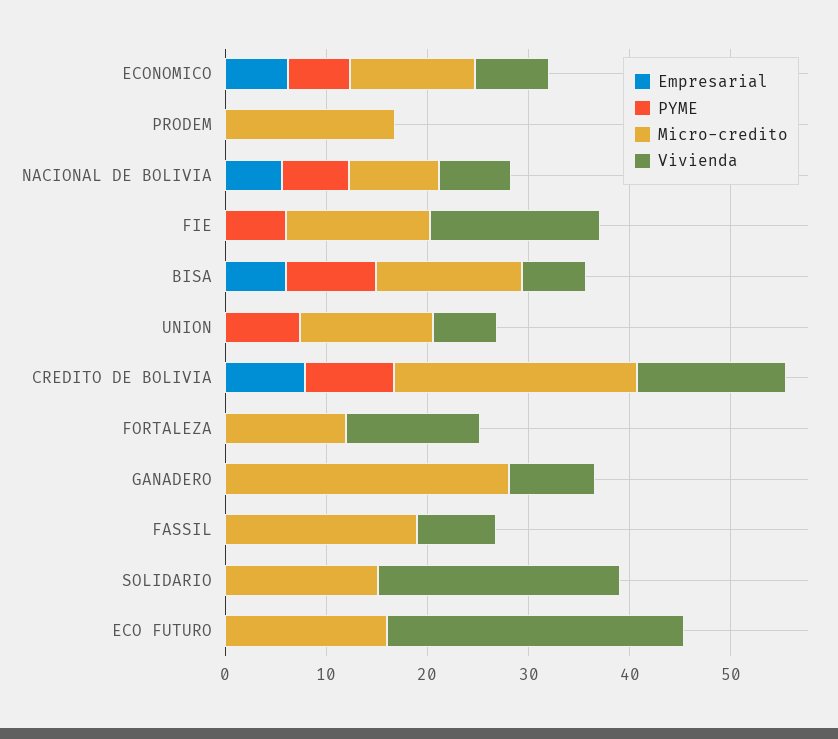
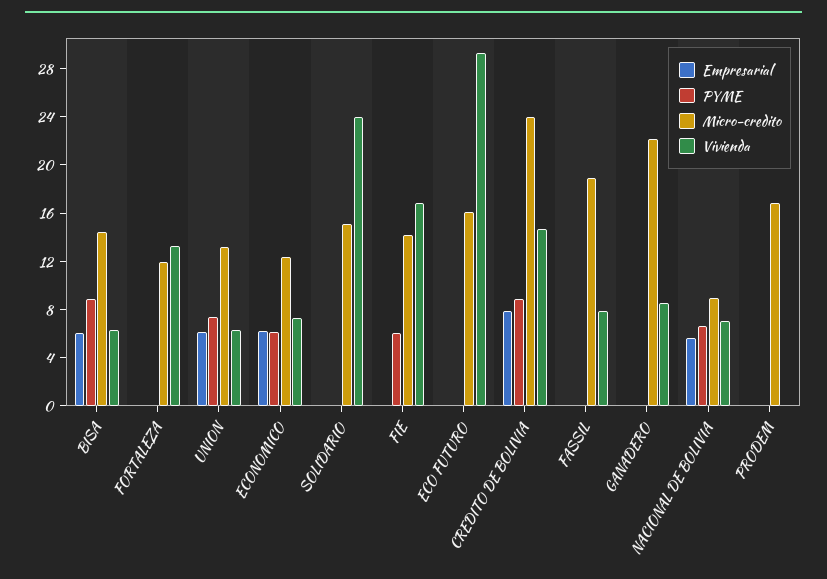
Empresarial, UNION: 0 -> 6
Micro-credito, GANADERO: 28 -> 22

